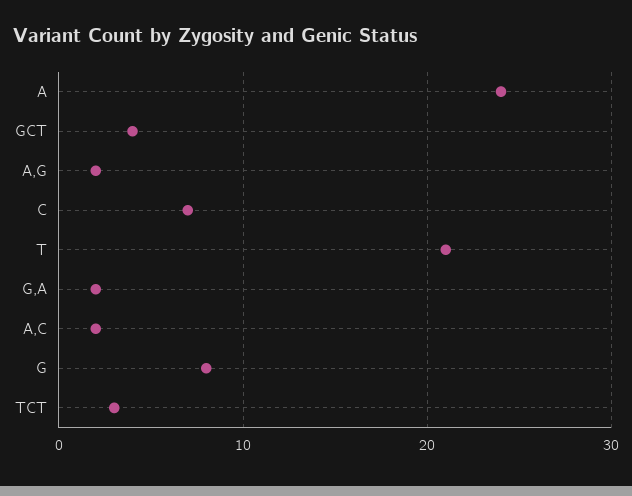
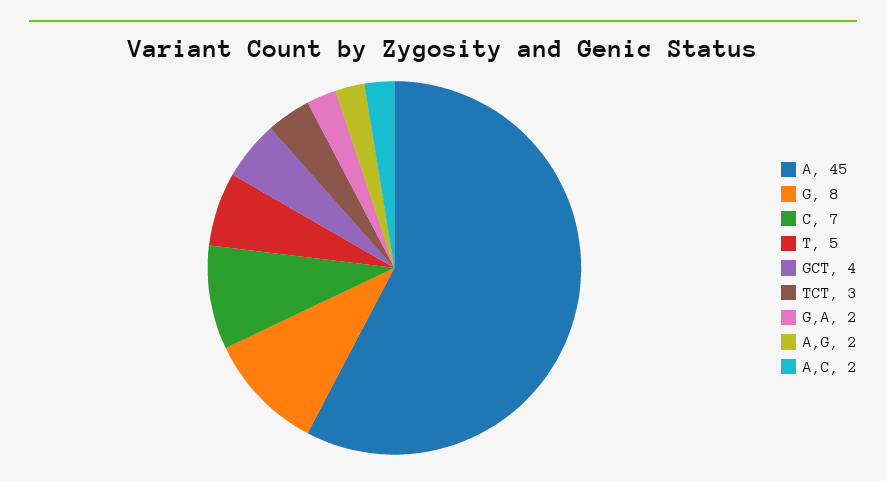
A: 24 -> 45
T: 21 -> 5

